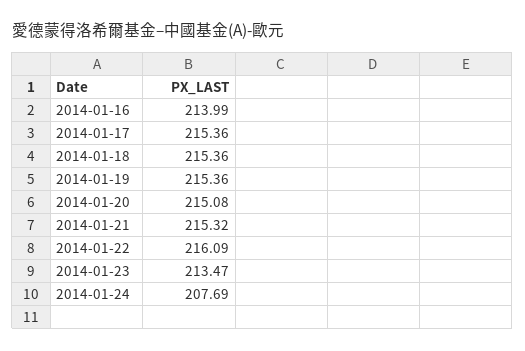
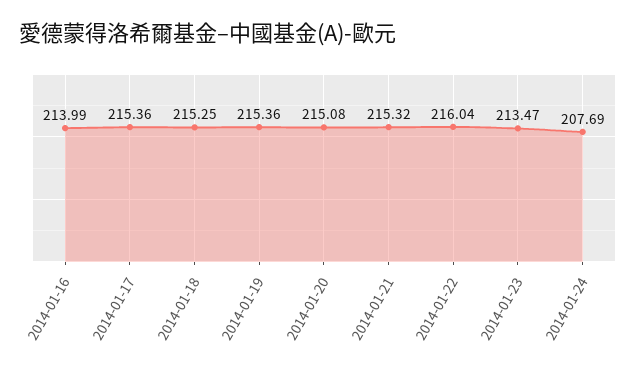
2014-01-18: 215.36 -> 215.25
2014-01-22: 216.09 -> 216.04

